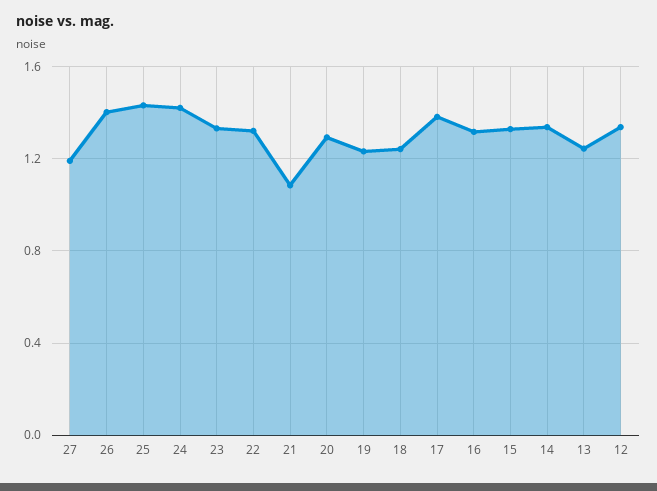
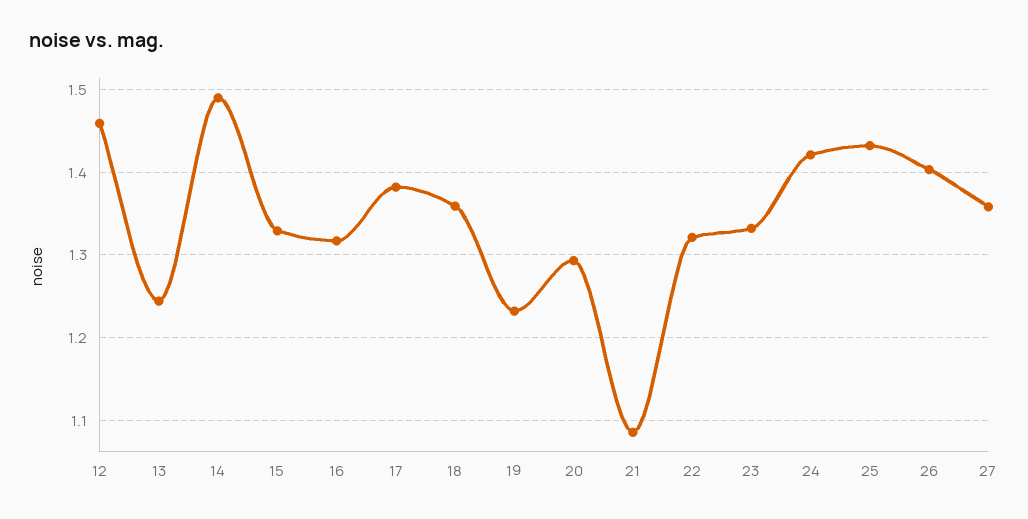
27: 1.2 -> 1.36
18: 1.25 -> 1.36
14: 1.35 -> 1.49
12: 1.35 -> 1.46

